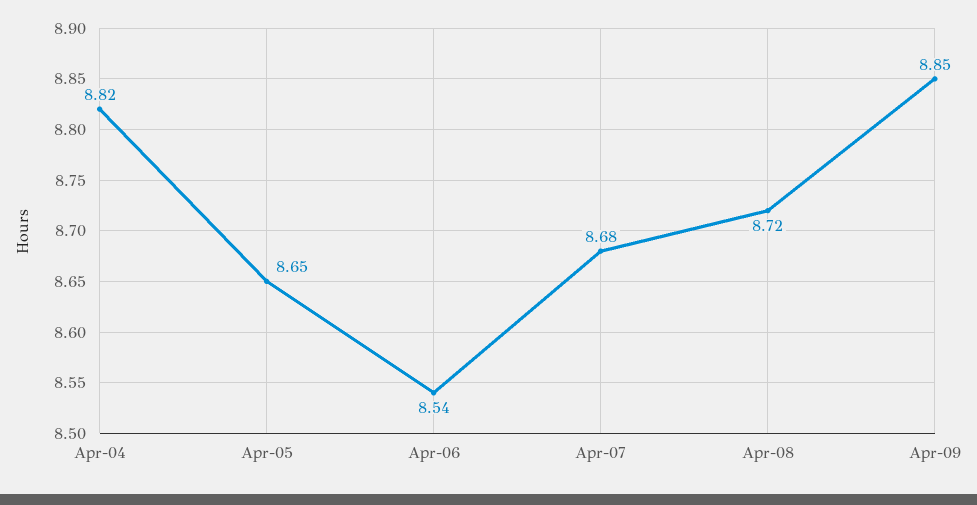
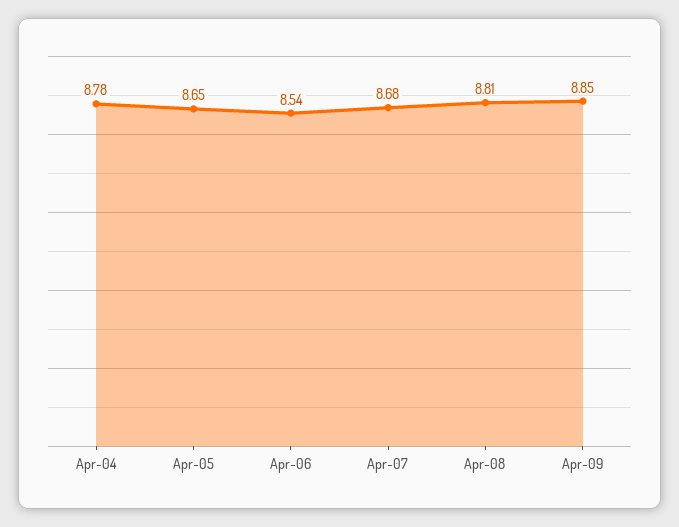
Apr-04: 8.82 -> 8.78
Apr-08: 8.72 -> 8.81

